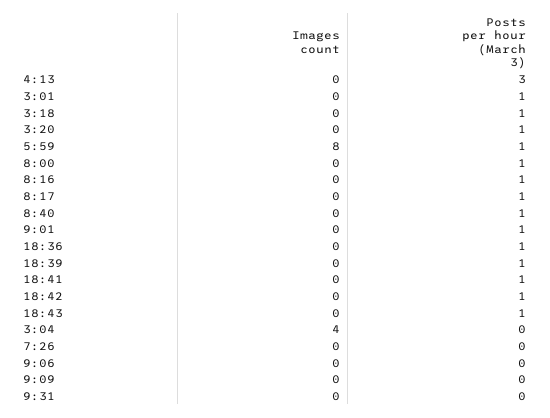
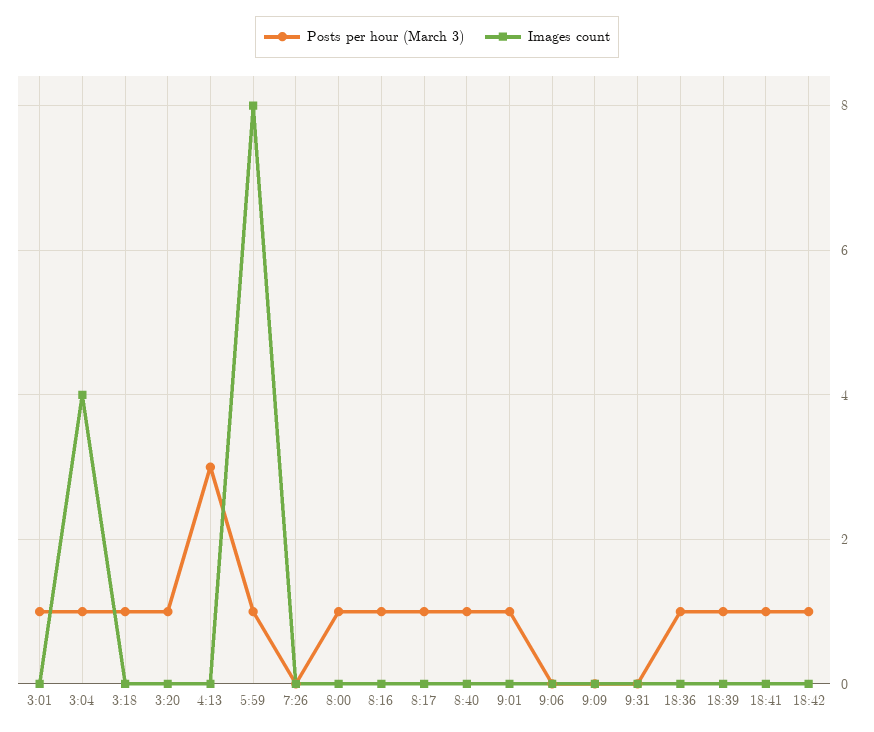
Images count, 18:43: 0 -> none
Posts per hour (March 3), 18:43: 1 -> none
Posts per hour (March 3), 3:04: 0 -> 1

